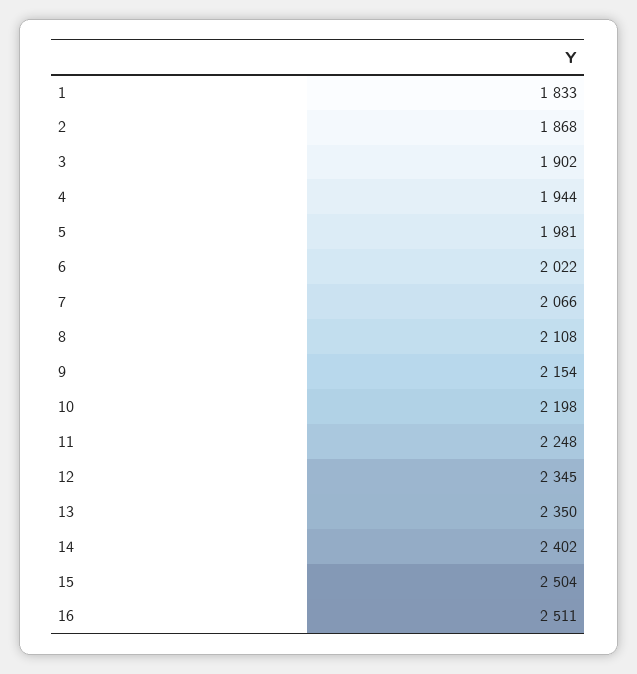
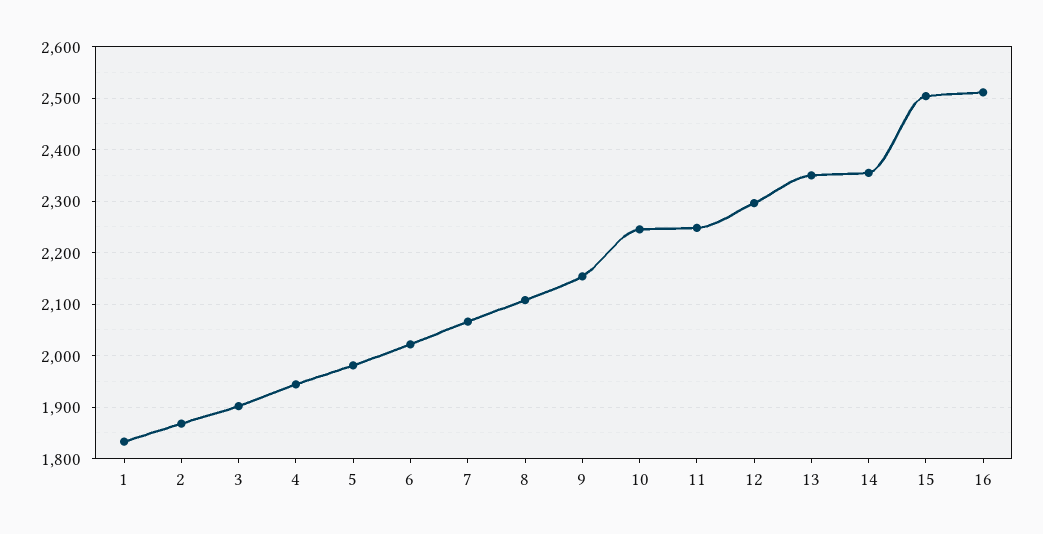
10: 2198 -> 2240
12: 2345 -> 2300
14: 2402 -> 2360

